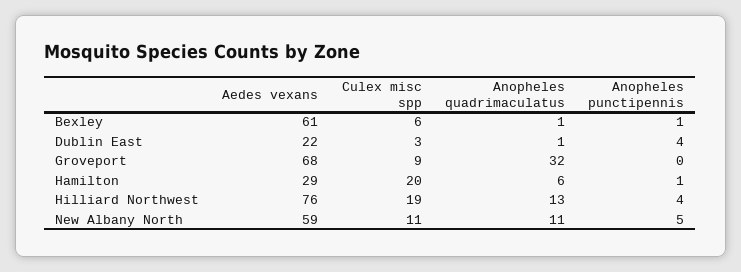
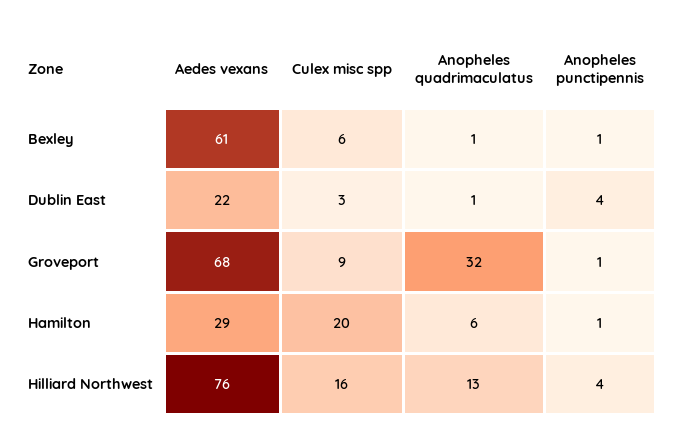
Anopheles punctipennis, Groveport: 0 -> 1
Culex misc spp, Hilliard Northwest: 19 -> 16
Aedes vexans, New Albany North: 59 -> none
Culex misc spp, New Albany North: 11 -> none
Anopheles quadrimaculatus, New Albany North: 11 -> none
Anopheles punctipennis, New Albany North: 5 -> none

